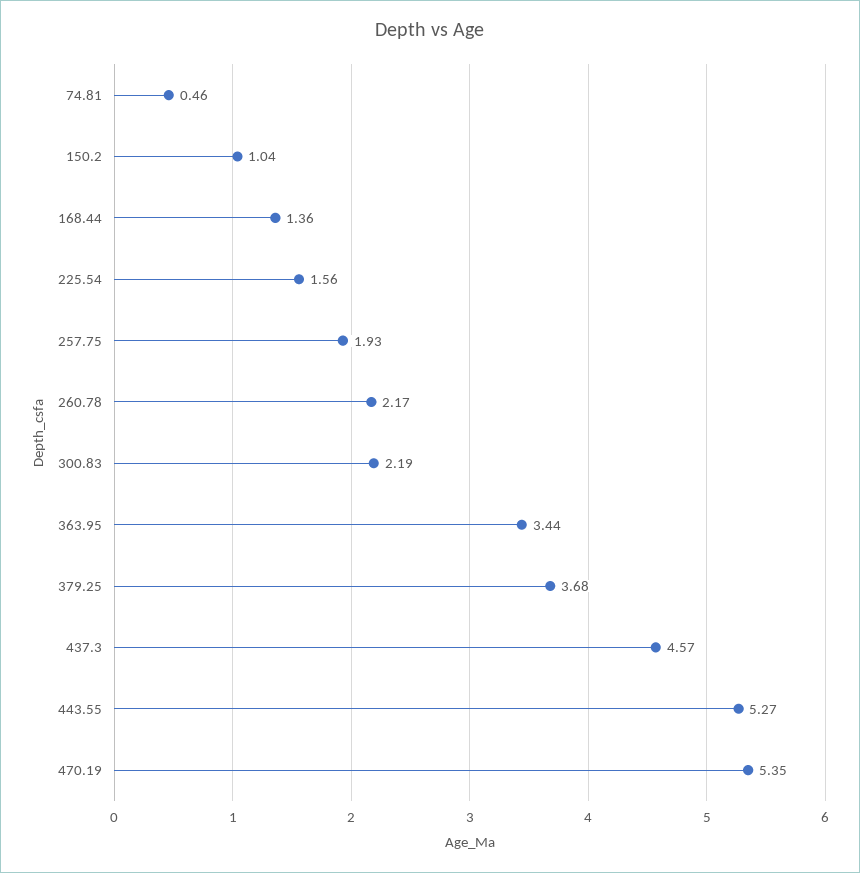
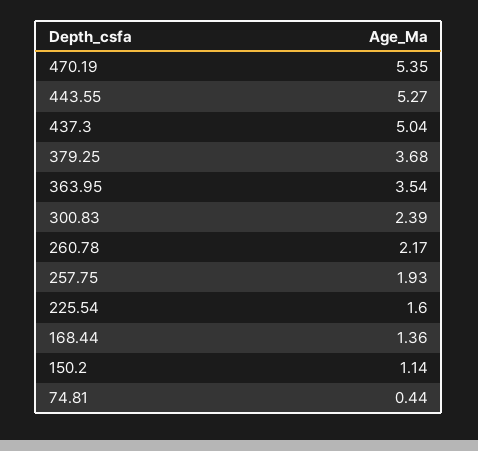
74.81: 0.46 -> 0.44
150.2: 1.04 -> 1.14
225.54: 1.56 -> 1.6
300.83: 2.19 -> 2.39
363.95: 3.44 -> 3.54
437.3: 4.57 -> 5.04

